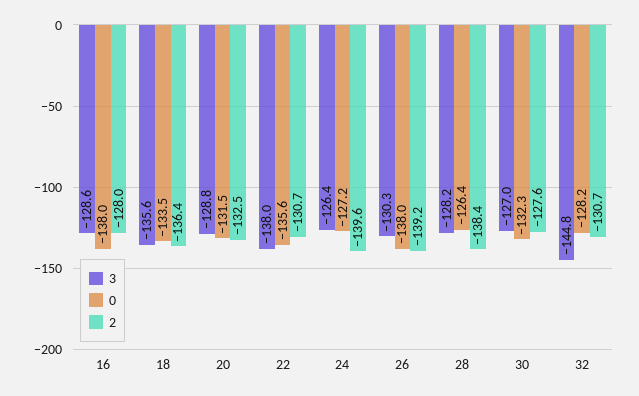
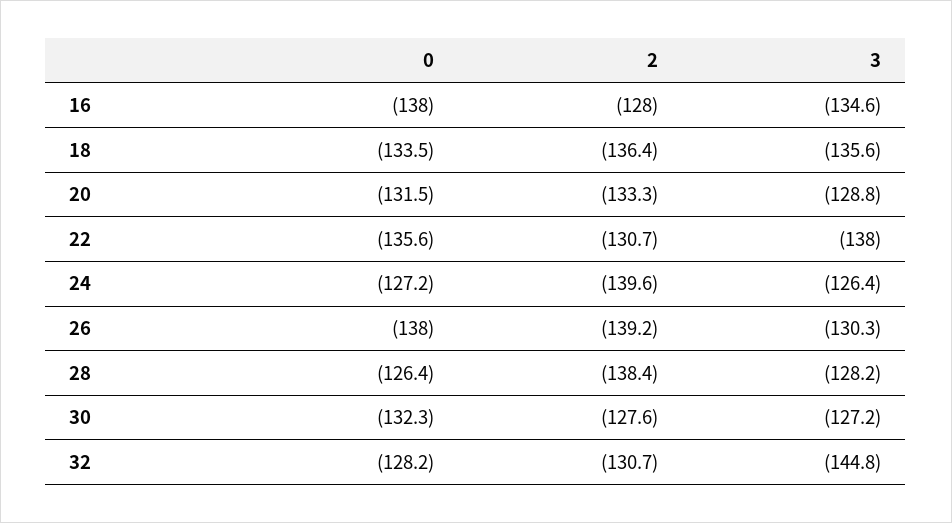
3, 16: -128.6 -> -134.6
2, 20: -132.5 -> -133.3
3, 30: -127 -> -127.2

